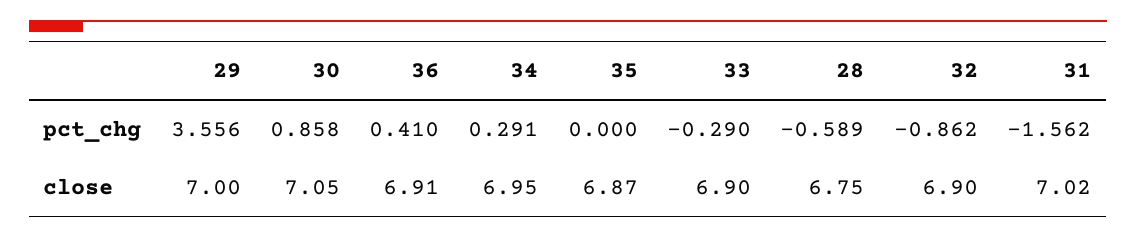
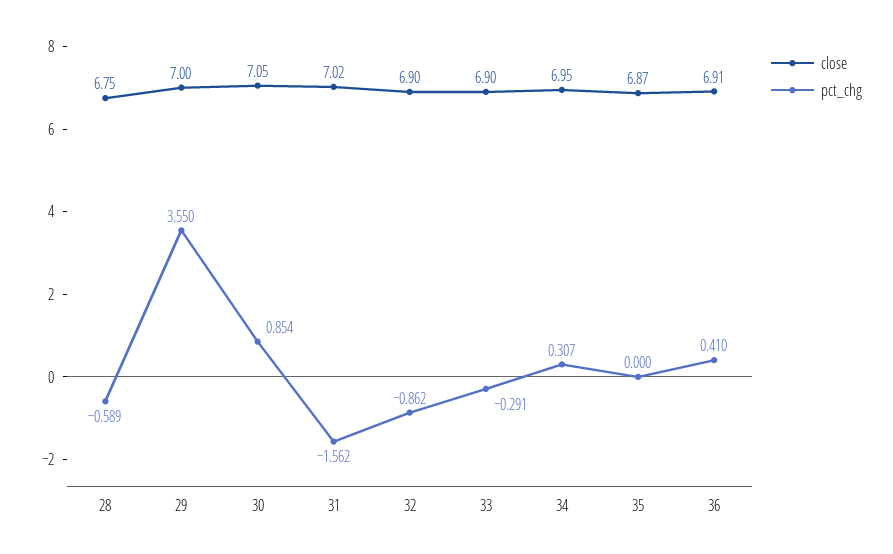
pct_chg, 29: 3.556 -> 3.55
pct_chg, 30: 0.858 -> 0.854
pct_chg, 34: 0.291 -> 0.307
pct_chg, 33: -0.29 -> -0.291

